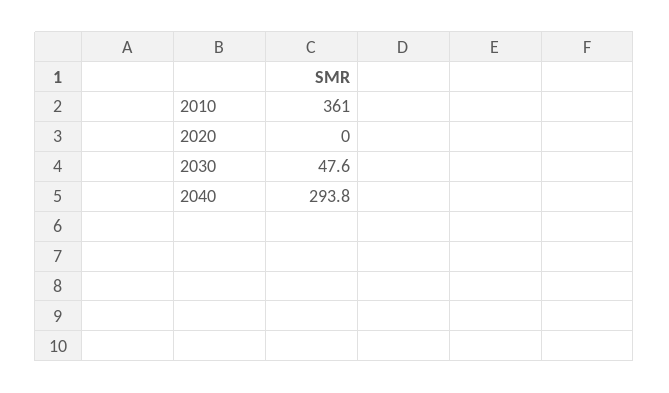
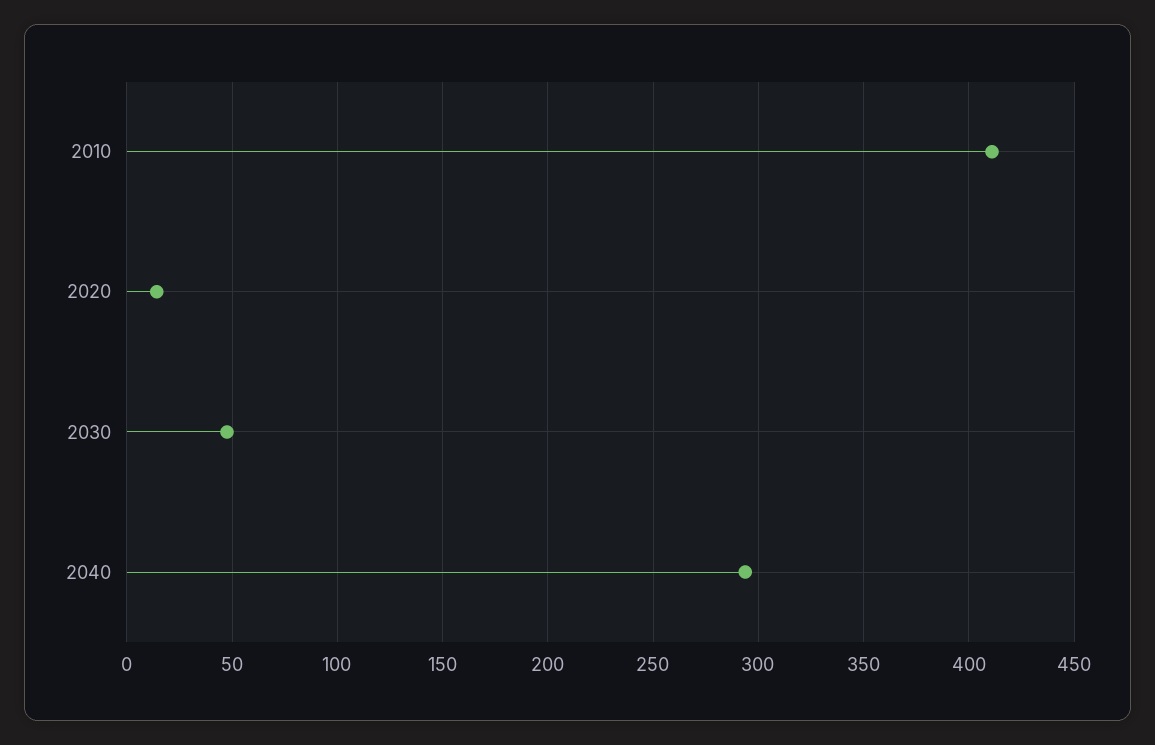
2010: 361 -> 410
2020: 0 -> 15

